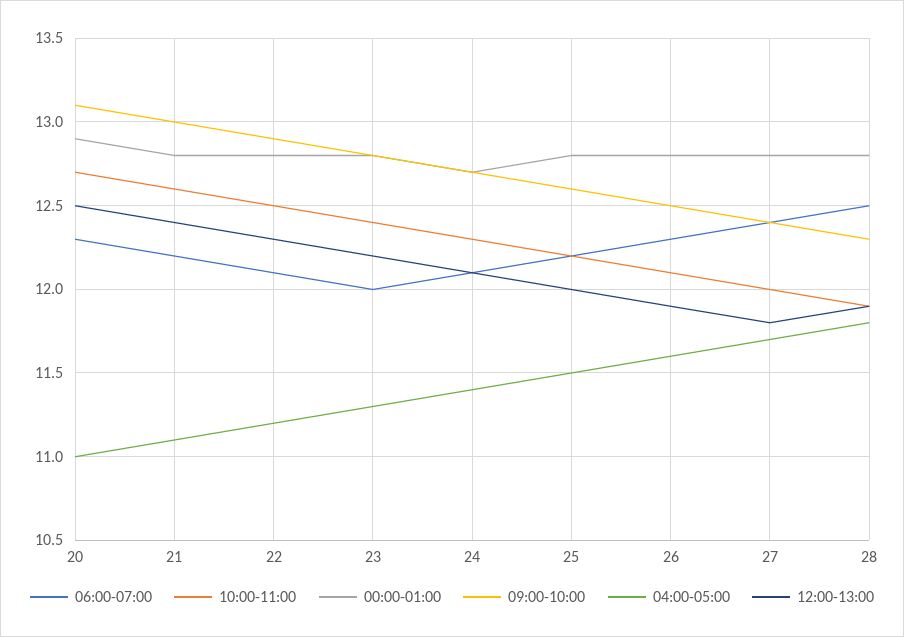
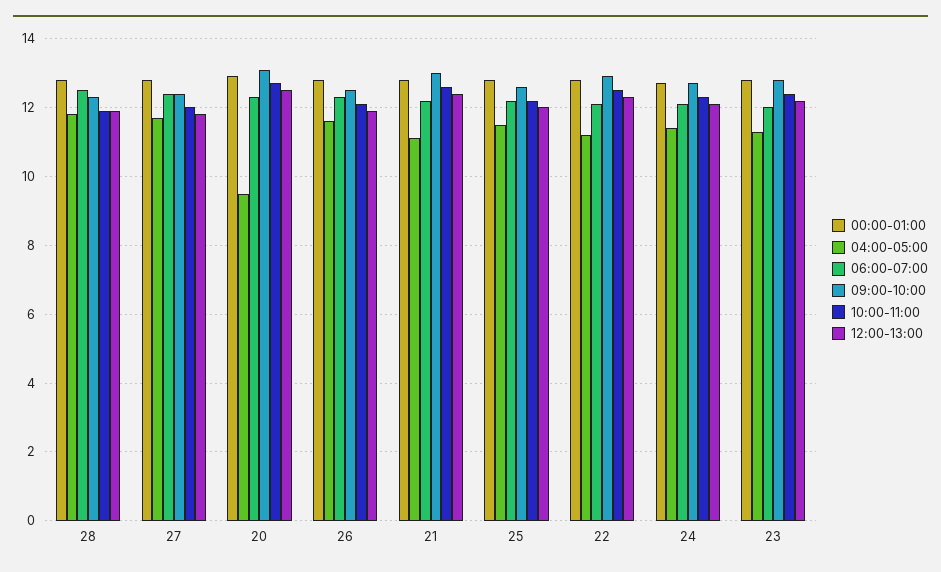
04:00-05:00, 20: 11 -> 9.5

